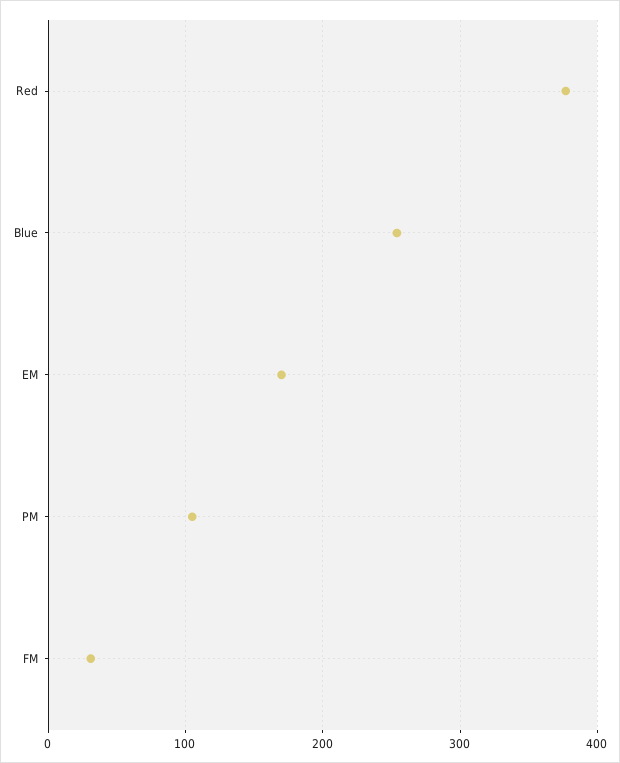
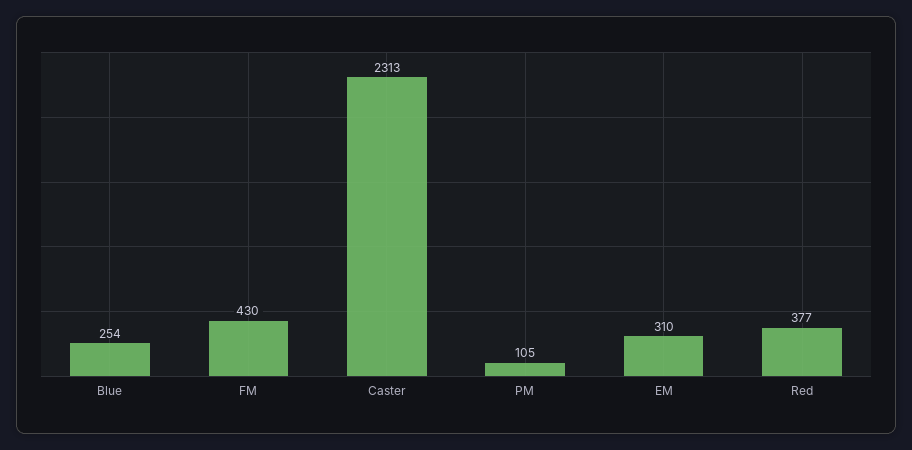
EM: 170 -> 310
FM: 30 -> 430
Caster: none -> 2313

